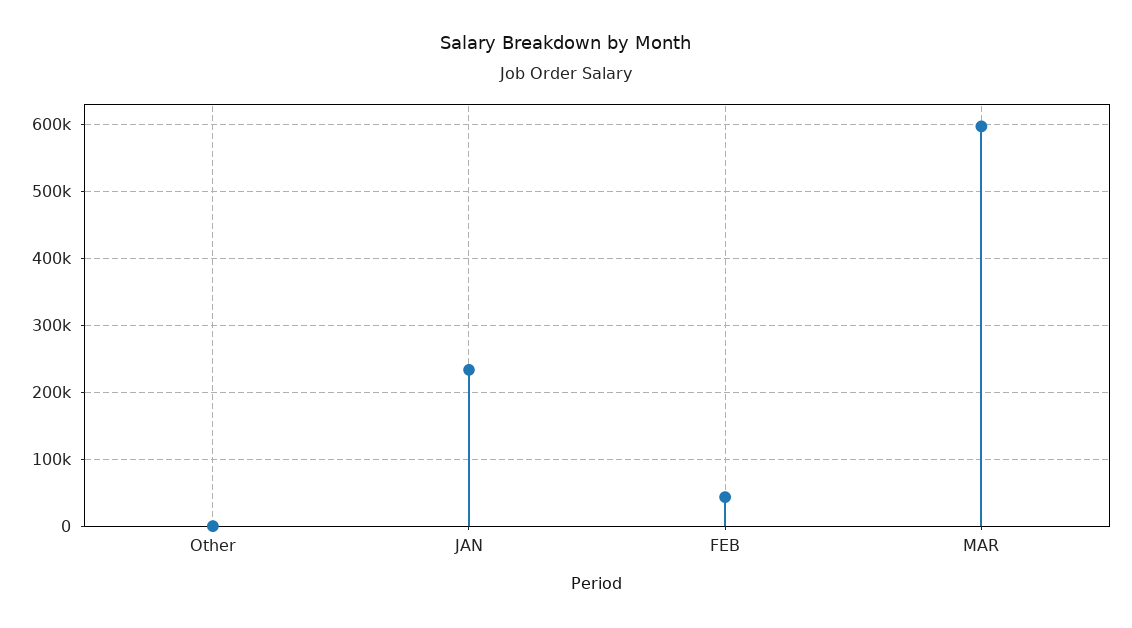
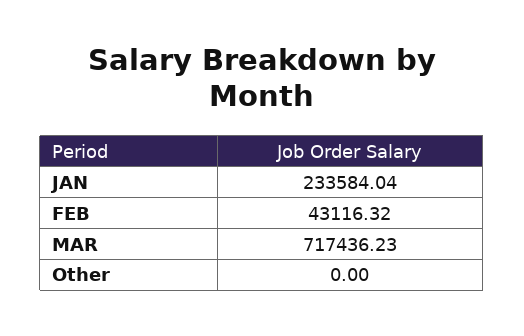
MAR: 600000 -> 717436.23

